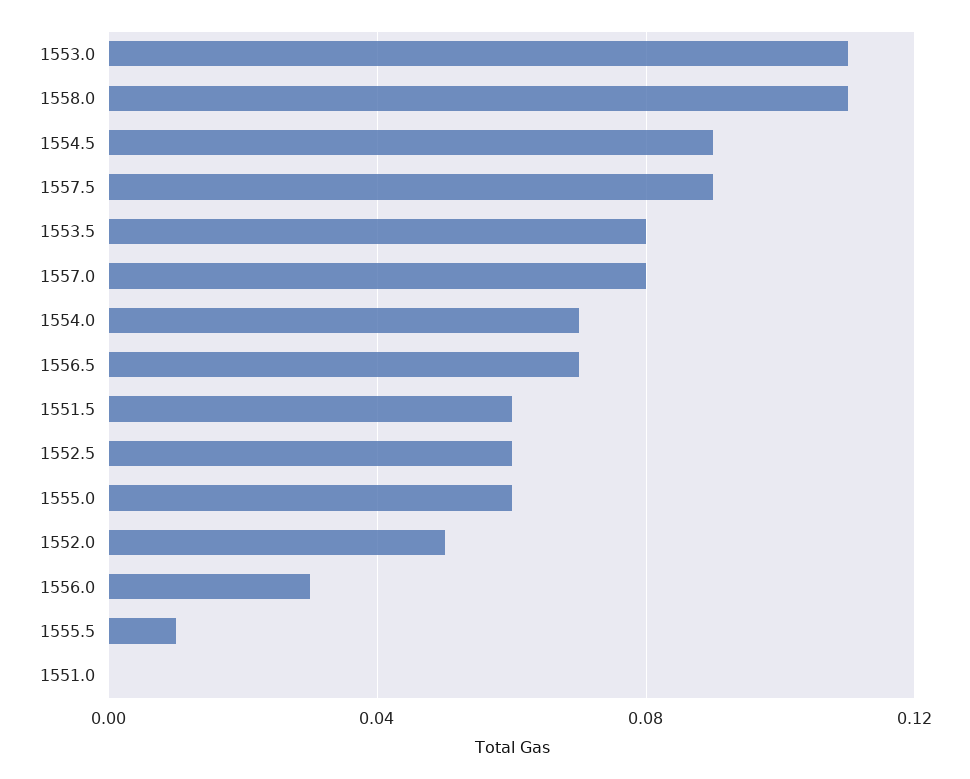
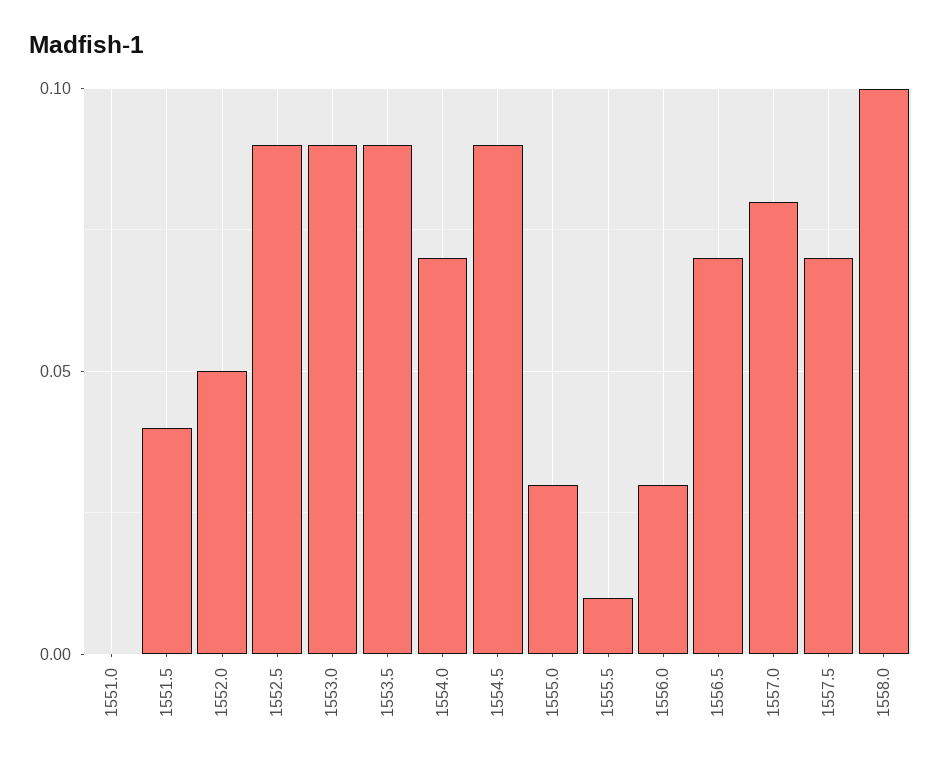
1553.0: 0.11 -> 0.09
1558.0: 0.11 -> 0.1
1557.5: 0.09 -> 0.07
1553.5: 0.08 -> 0.09
1551.5: 0.06 -> 0.04
1552.5: 0.06 -> 0.09
1555.0: 0.06 -> 0.03

